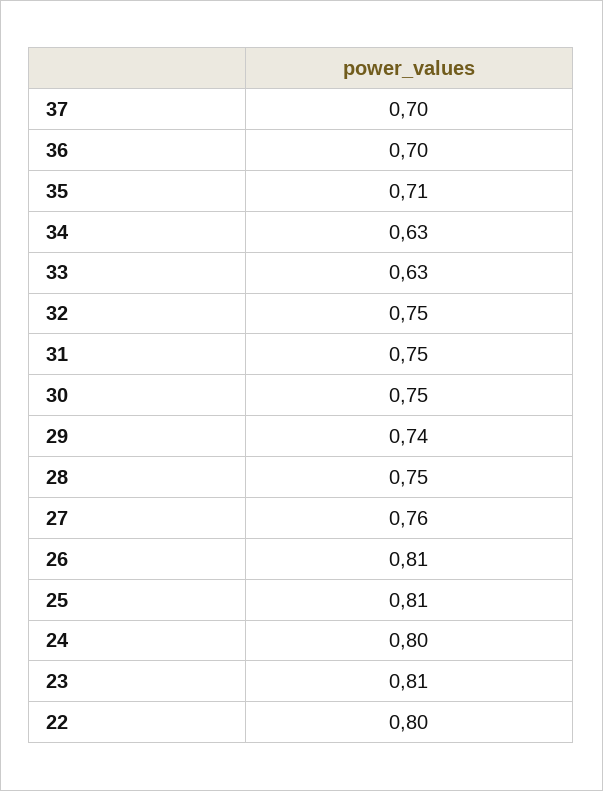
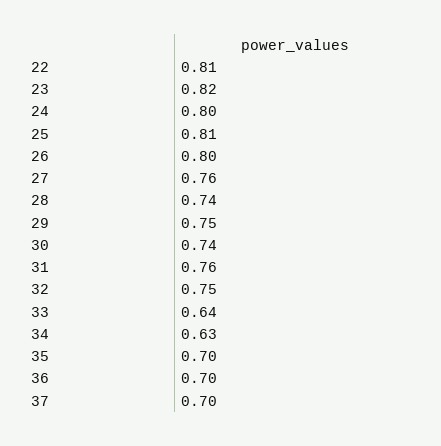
35: 0.71 -> 0.7
33: 0.63 -> 0.64
31: 0.75 -> 0.76
30: 0.75 -> 0.74
29: 0.74 -> 0.75
28: 0.75 -> 0.74
26: 0.81 -> 0.8
23: 0.81 -> 0.82
22: 0.8 -> 0.81

